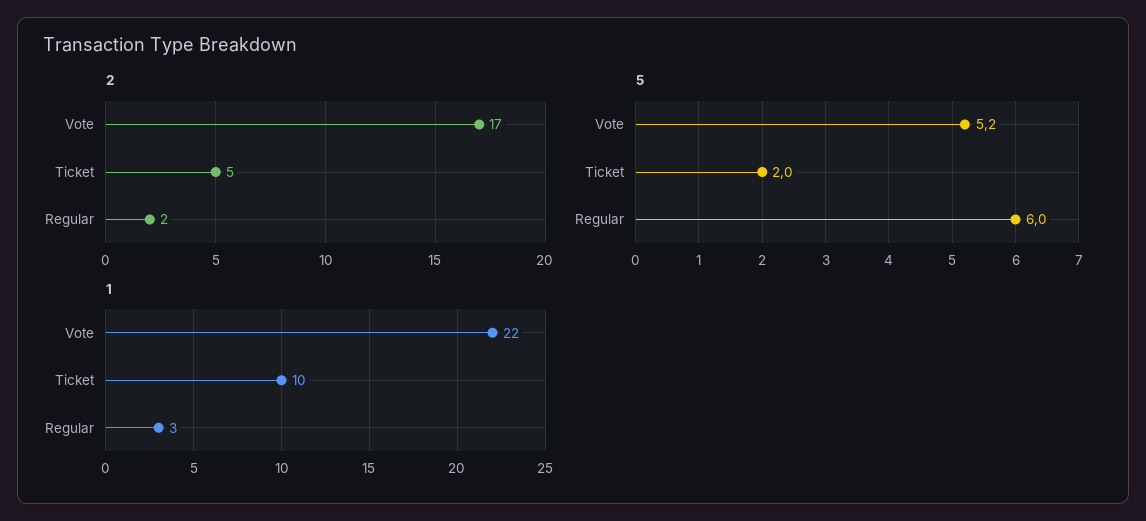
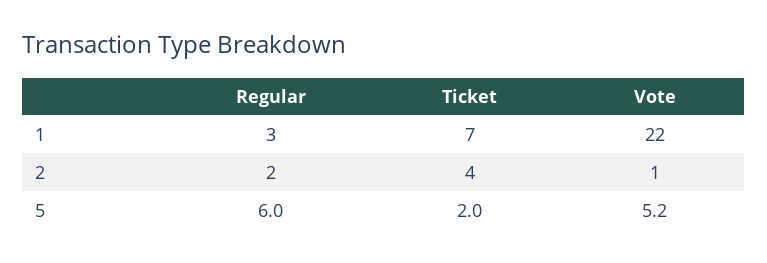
2, Vote: 17 -> 1
2, Ticket: 5 -> 4
1, Ticket: 10 -> 7

